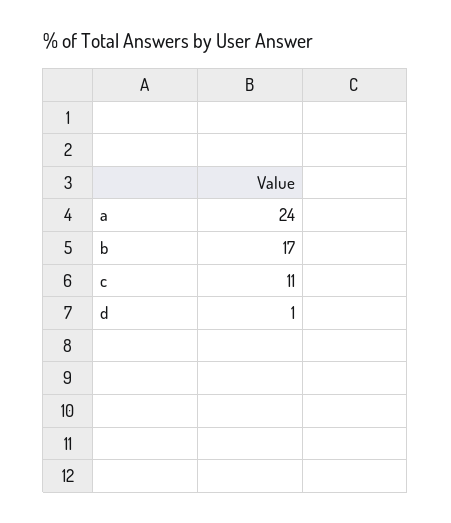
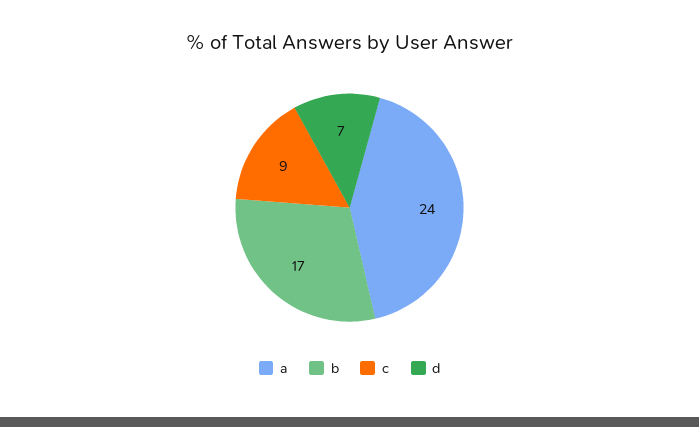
c: 11 -> 9
d: 1 -> 7

